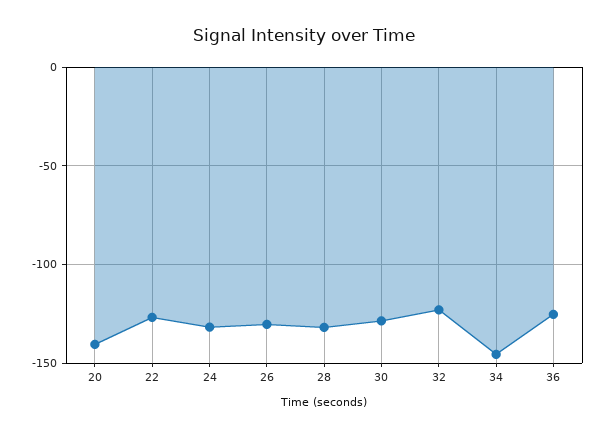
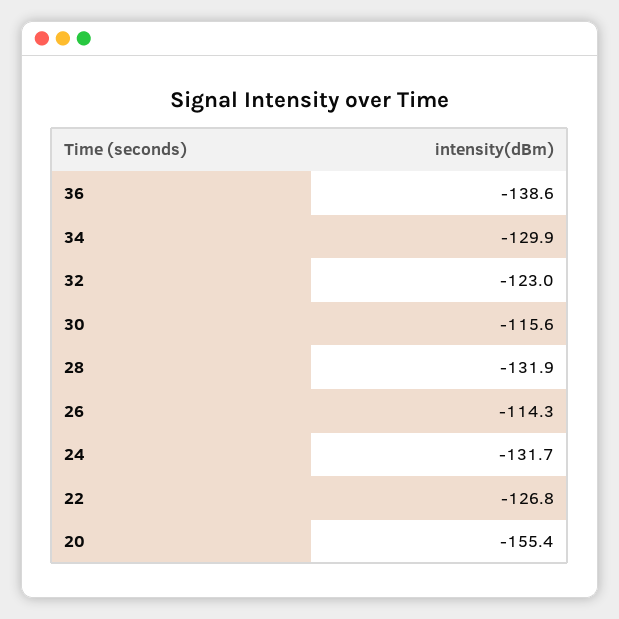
20: -140 -> -155.4
26: -130 -> -114.3
30: -130 -> -115.6
34: -145 -> -129.9
36: -125 -> -138.6

